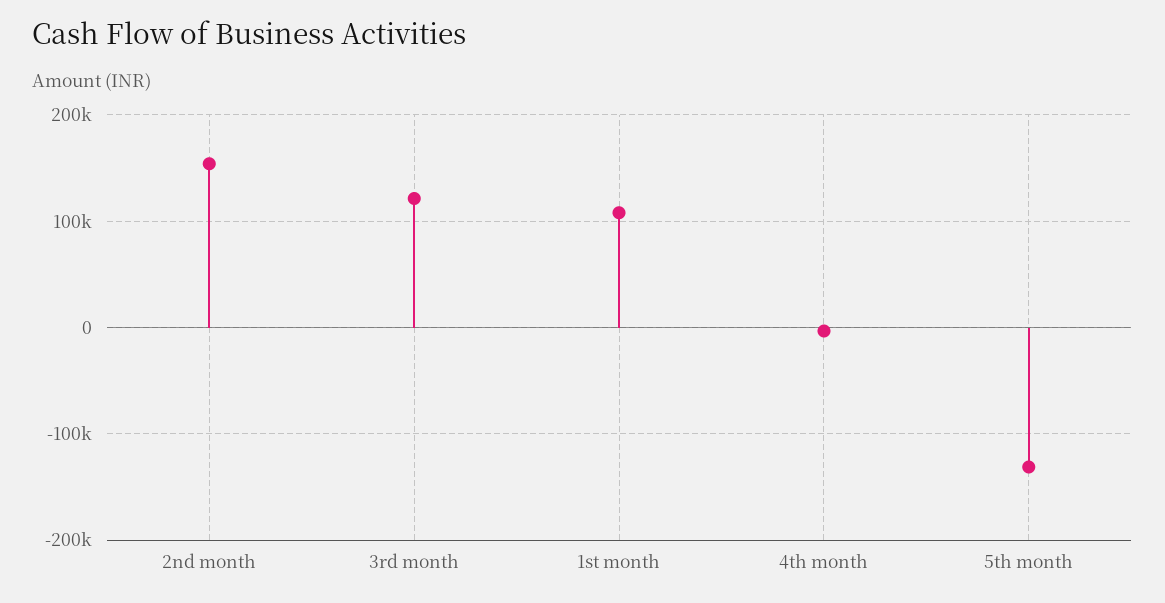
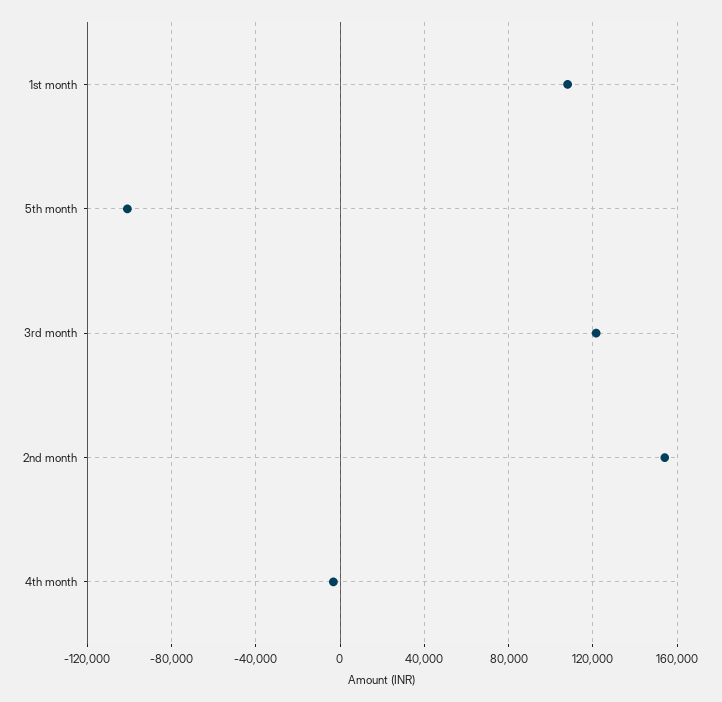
5th month: -130000 -> -100000

